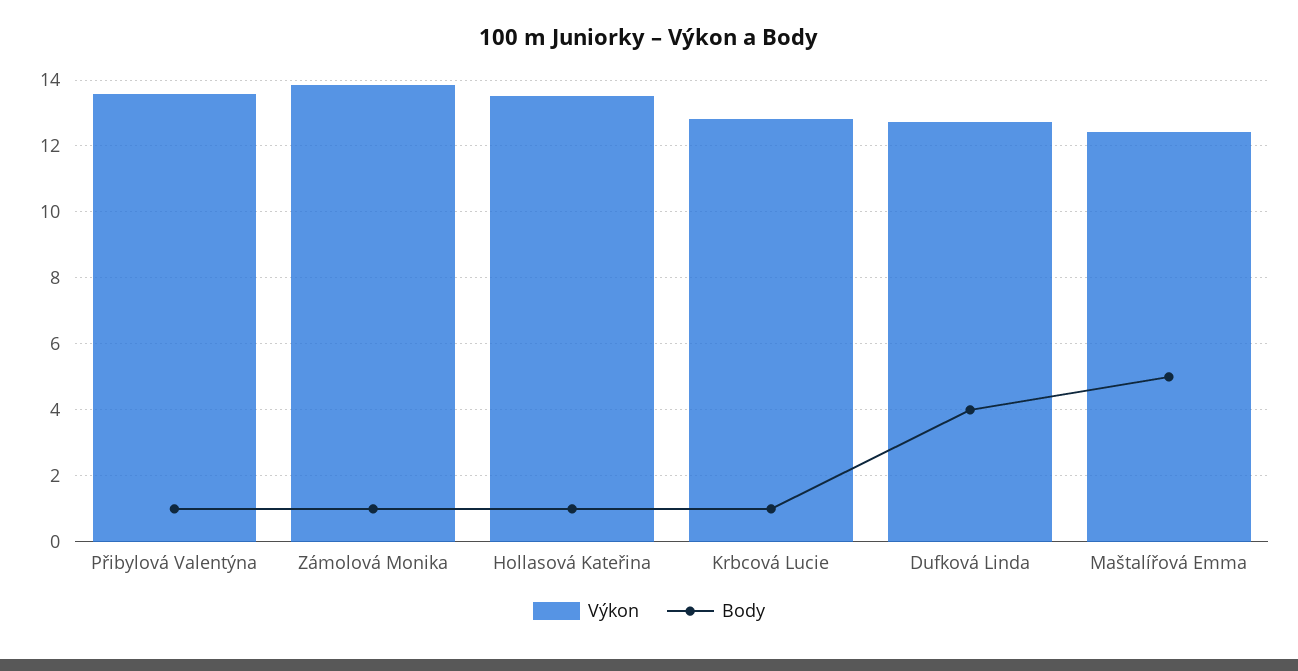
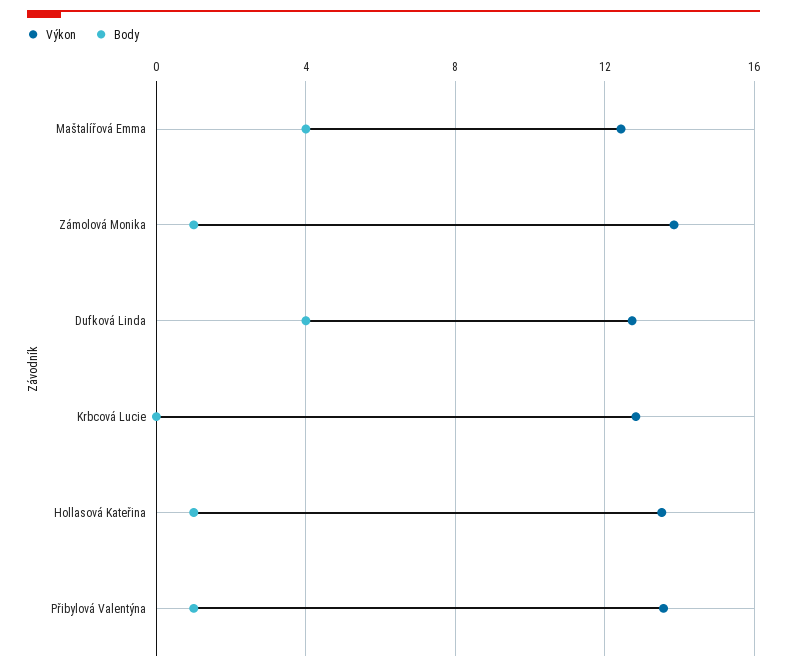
Body, Krbcová Lucie: 1 -> 0
Body, Maštalířová Emma: 5 -> 4

